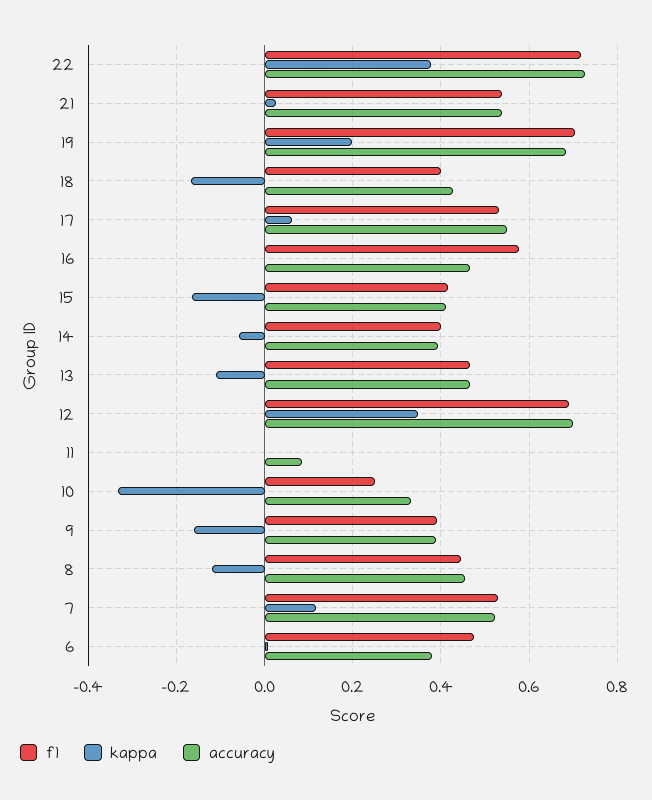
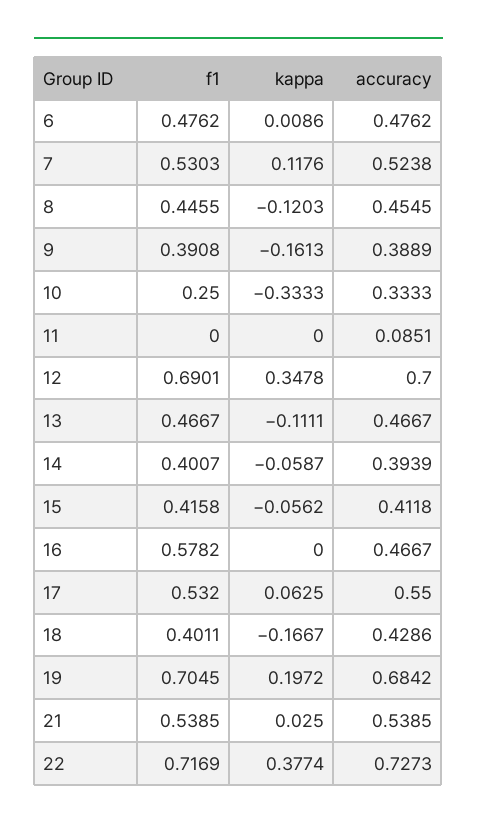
kappa, 15: -0.16 -> -0.0562
accuracy, 6: 0.38 -> 0.4762

